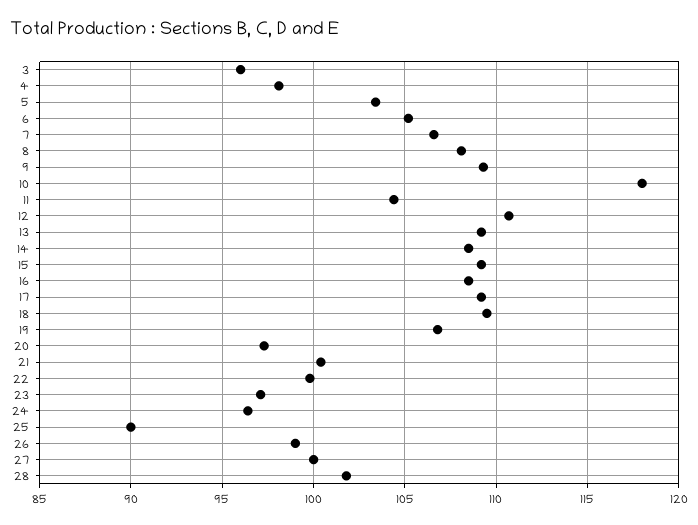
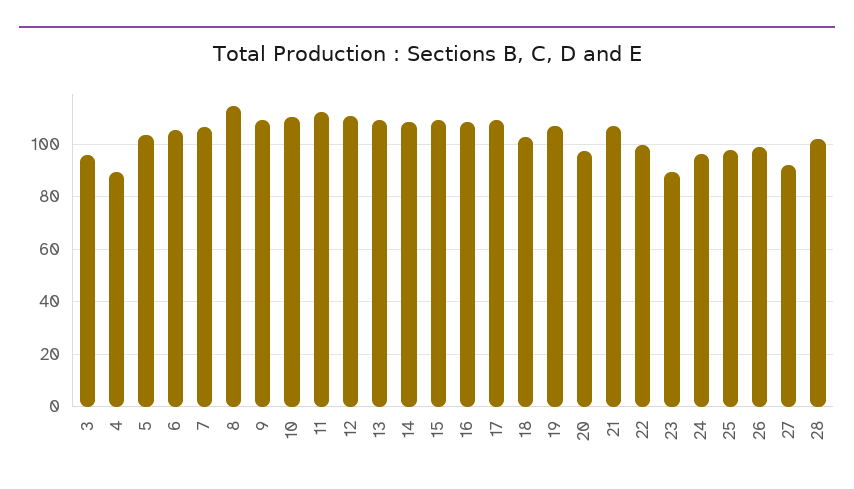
4: 98 -> 90
8: 108 -> 115
10: 118 -> 110
11: 104.5 -> 112.5
18: 109.5 -> 102.5
21: 100.5 -> 107.5
23: 97 -> 90
25: 90 -> 97.5
27: 100 -> 92.5

